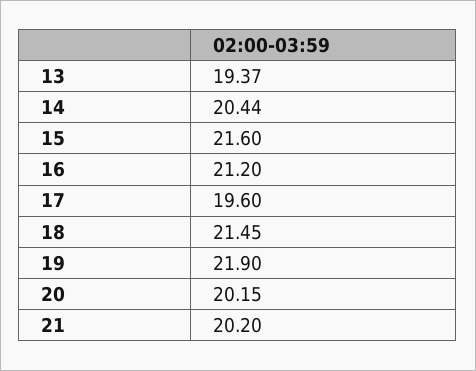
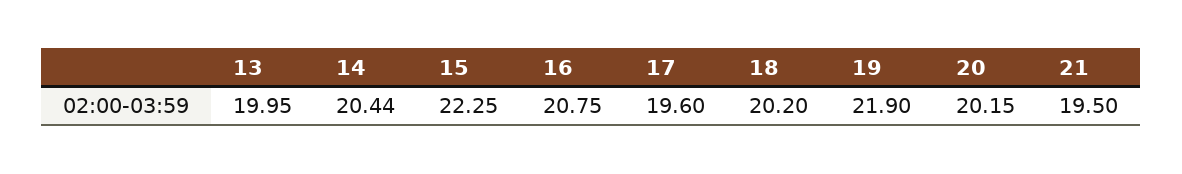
13: 19.37 -> 19.95
15: 21.6 -> 22.25
16: 21.2 -> 20.75
18: 21.45 -> 20.2
21: 20.2 -> 19.5

